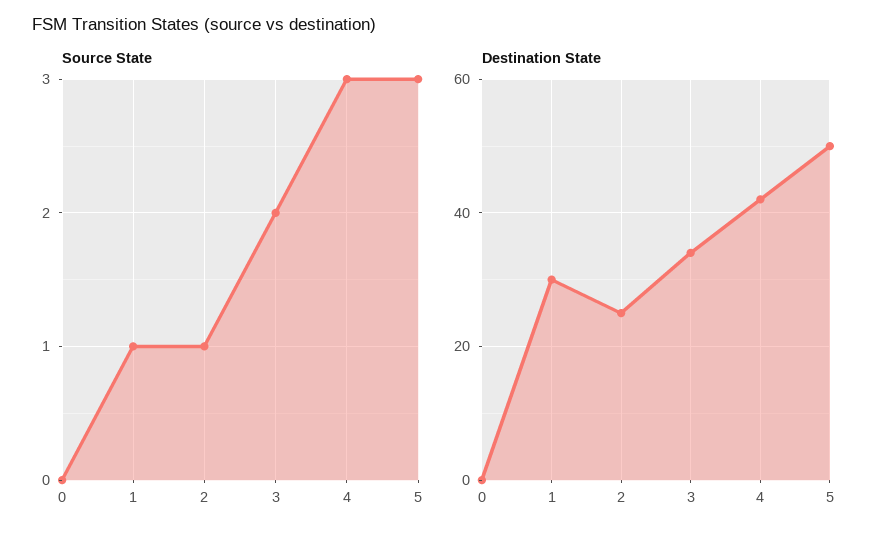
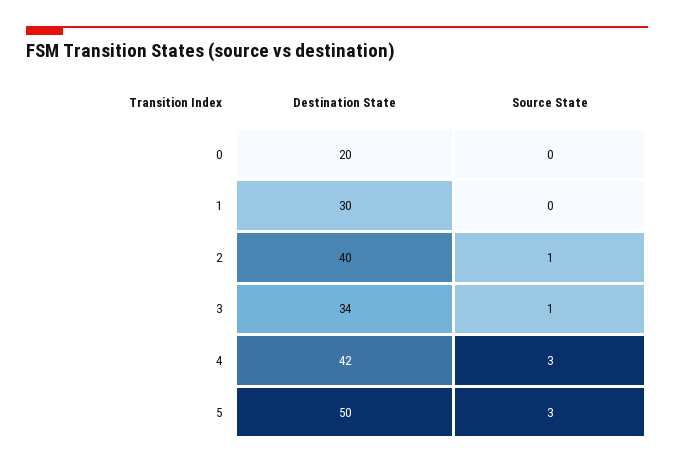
Source State, 1: 1 -> 0
Source State, 3: 2 -> 1
Destination State, 0: 0 -> 20
Destination State, 2: 25 -> 40

